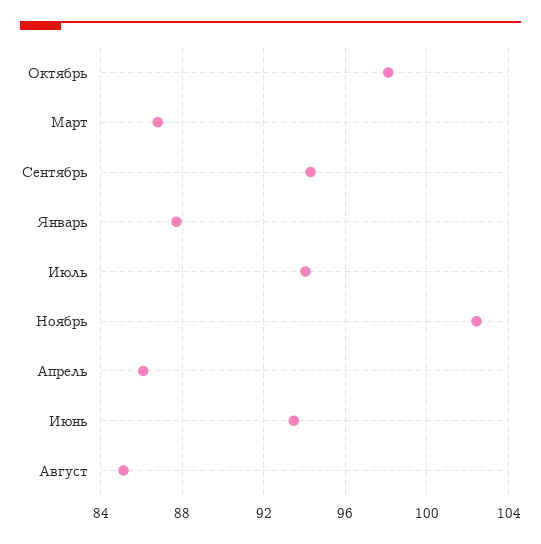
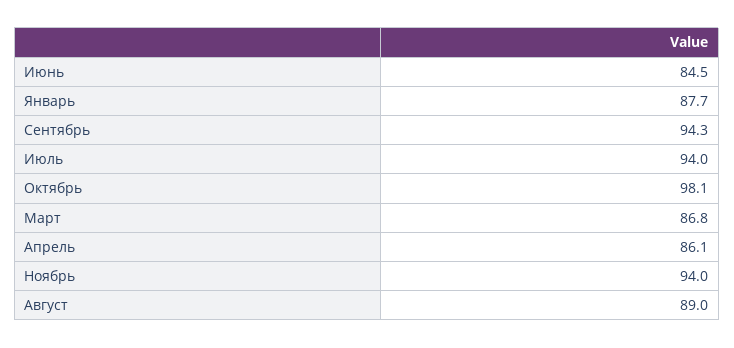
Ноябрь: 102.5 -> 94
Июнь: 93.5 -> 84.5
Август: 85 -> 89

